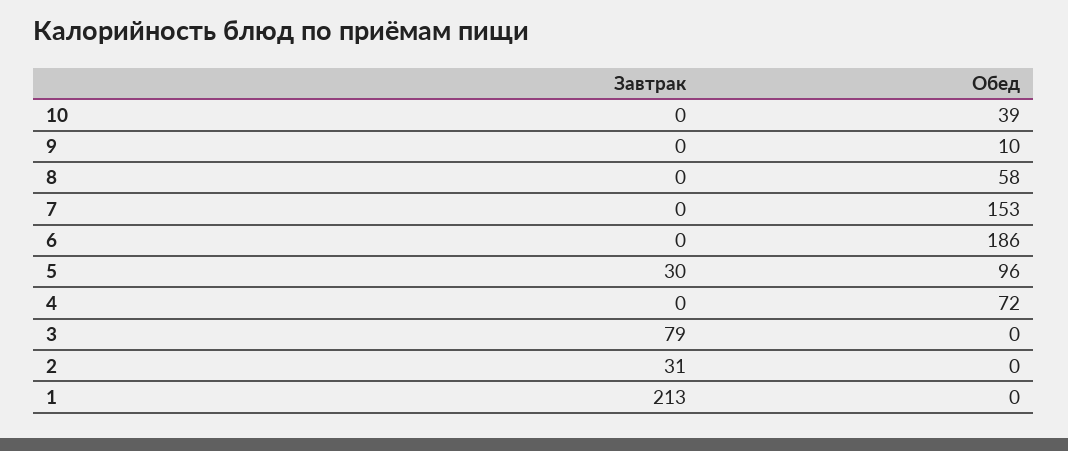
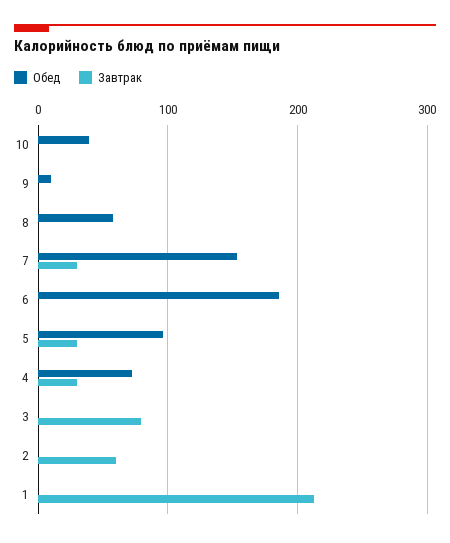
Завтрак, 7: 0 -> 30
Завтрак, 4: 0 -> 30
Завтрак, 2: 31 -> 60

